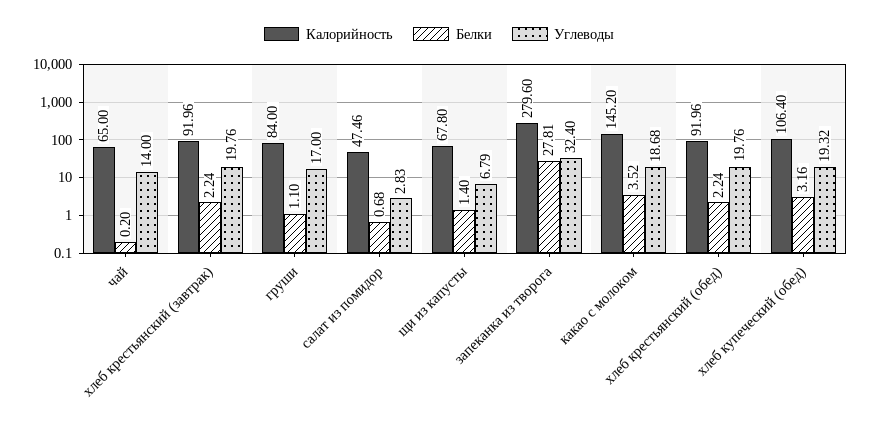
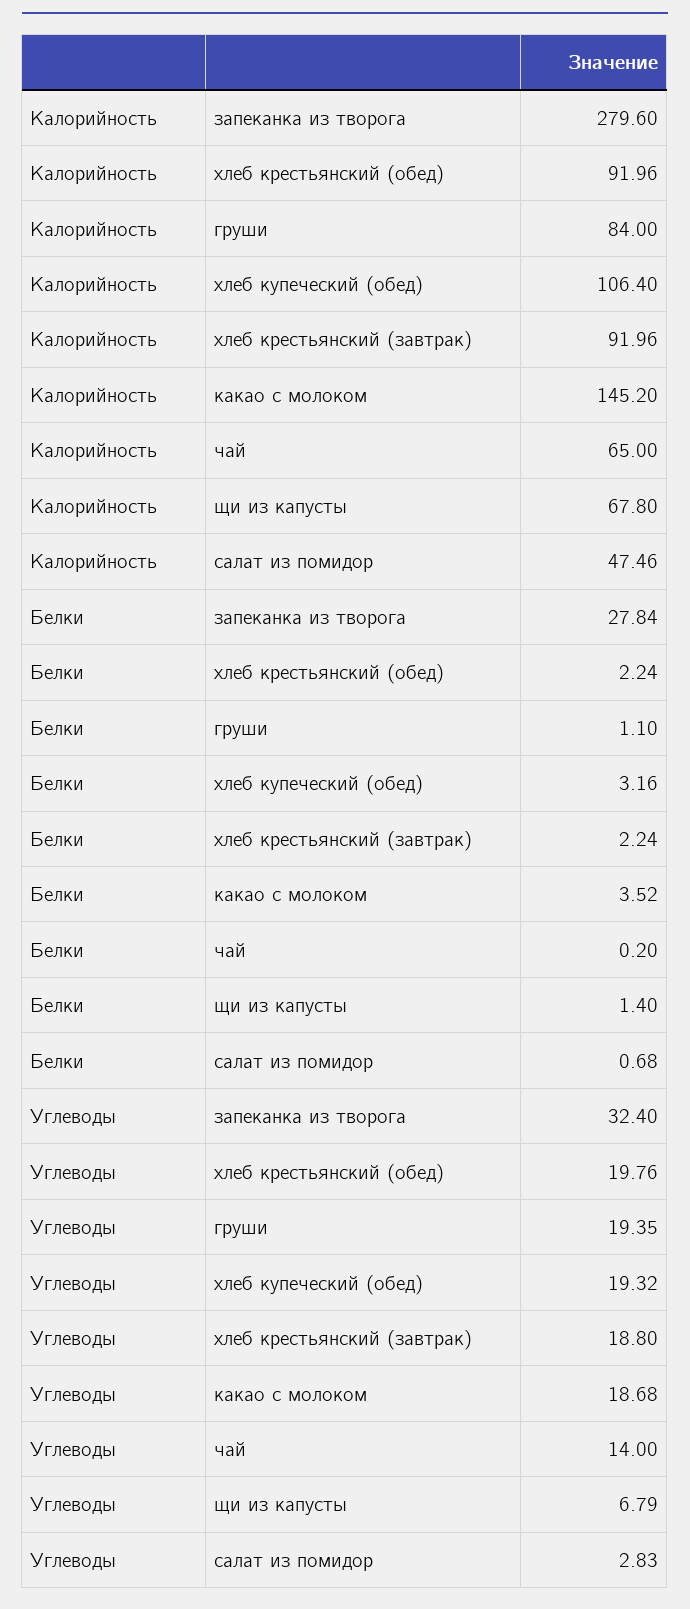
Углеводы, хлеб крестьянский (завтрак): 19.76 -> 18.8
Углеводы, груши: 17 -> 19.35
Белки, запеканка из творога: 27.81 -> 27.84

